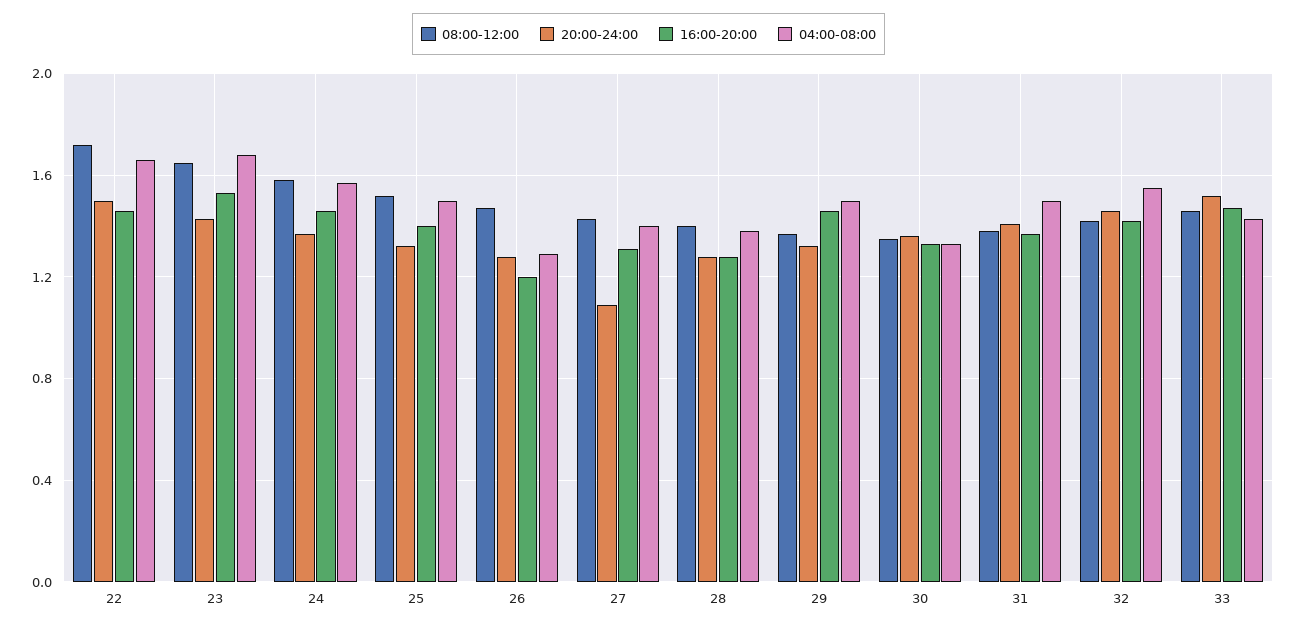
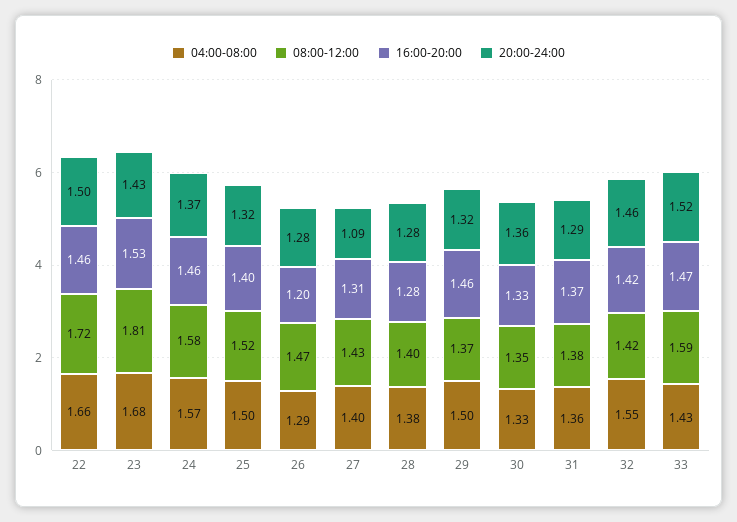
08:00-12:00, 23: 1.65 -> 1.81
20:00-24:00, 31: 1.4 -> 1.29
04:00-08:00, 31: 1.5 -> 1.36
08:00-12:00, 33: 1.45 -> 1.59

